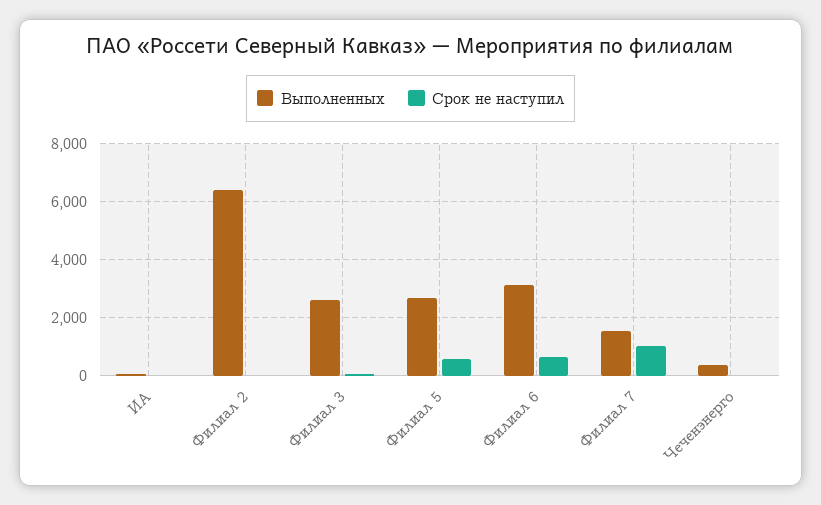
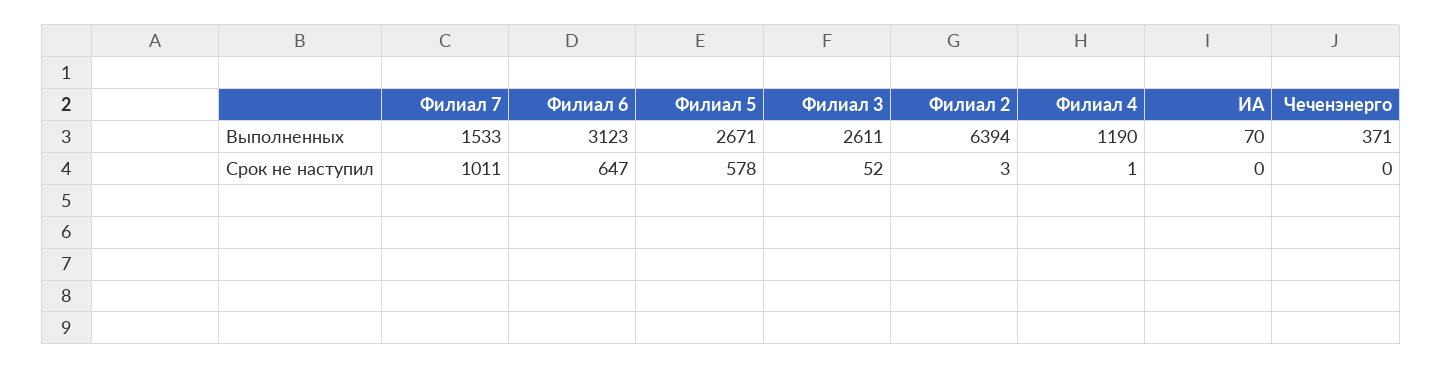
Выполненных, Филиал 4: none -> 1190
Срок не наступил, Филиал 4: none -> 1

